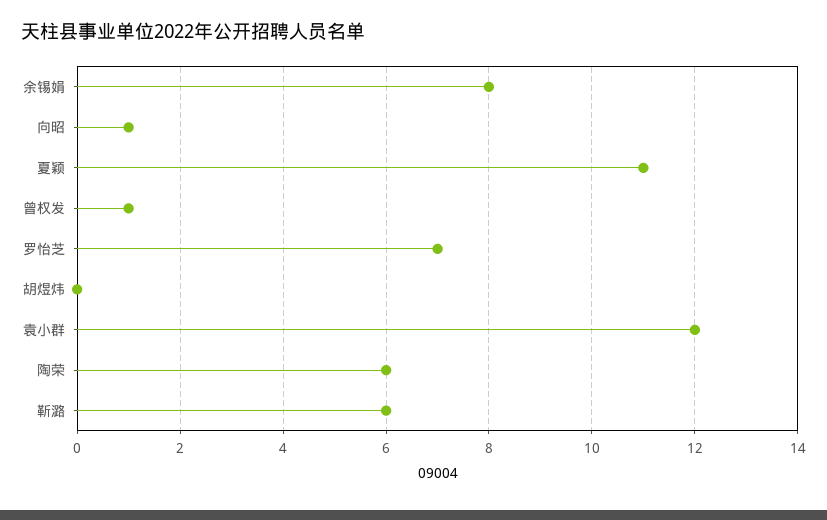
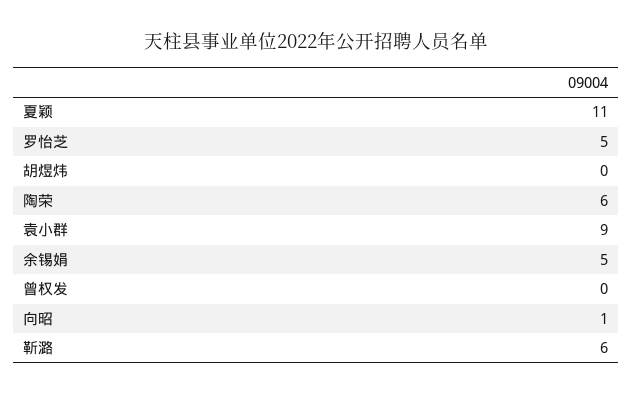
余锡娟: 8 -> 5
曾权发: 1 -> 0
罗怡芝: 7 -> 5
袁小群: 12 -> 9

